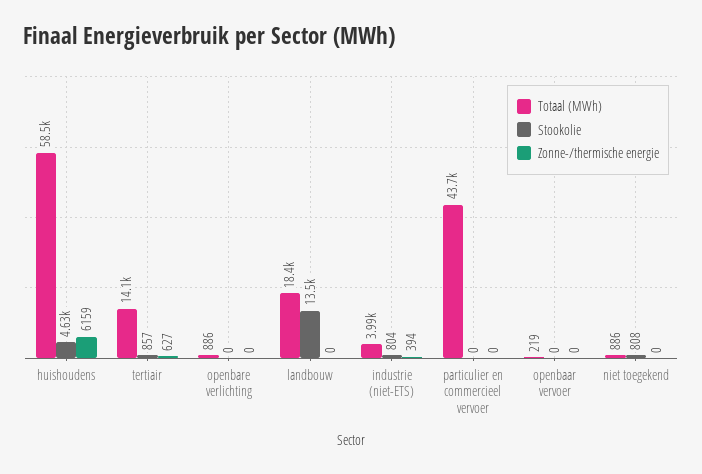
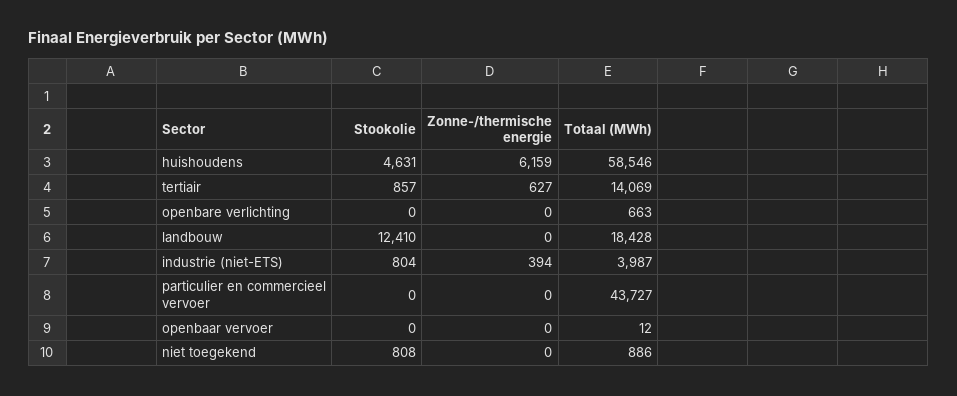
Totaal (MWh), openbare verlichting: 886 -> 663
Stookolie, landbouw: 13500 -> 12410
Totaal (MWh), openbaar vervoer: 219 -> 12

